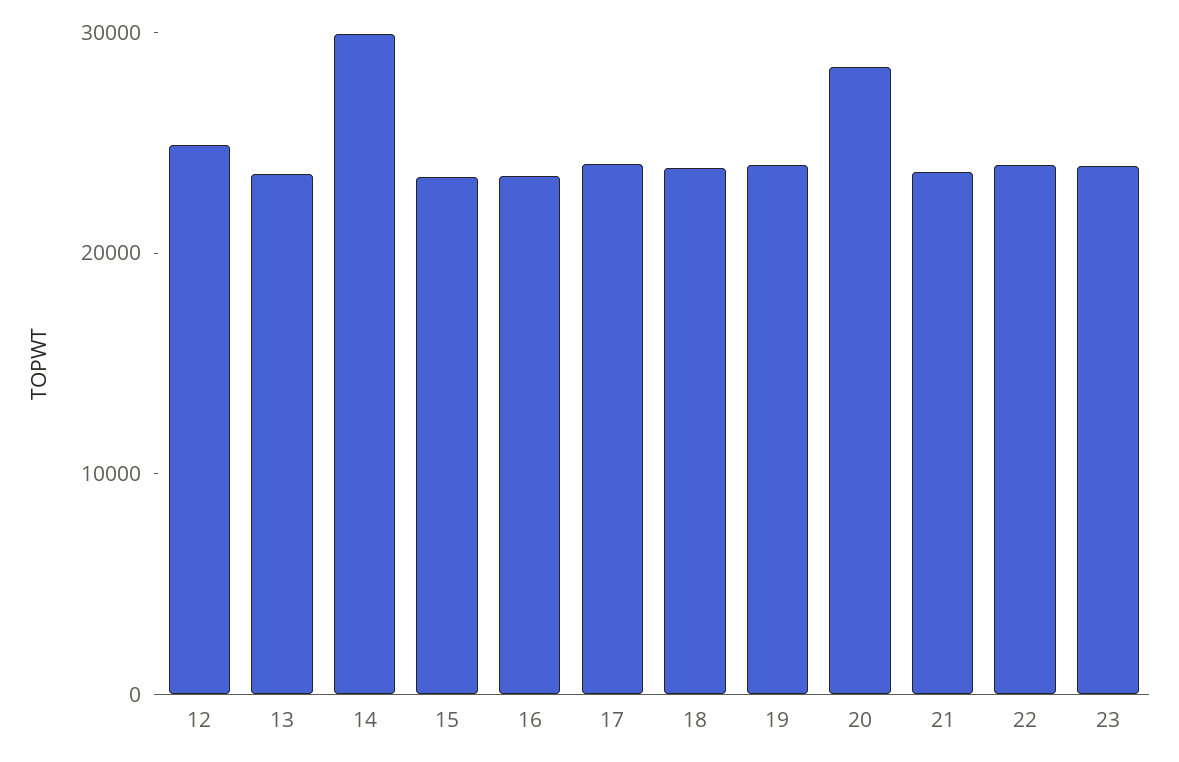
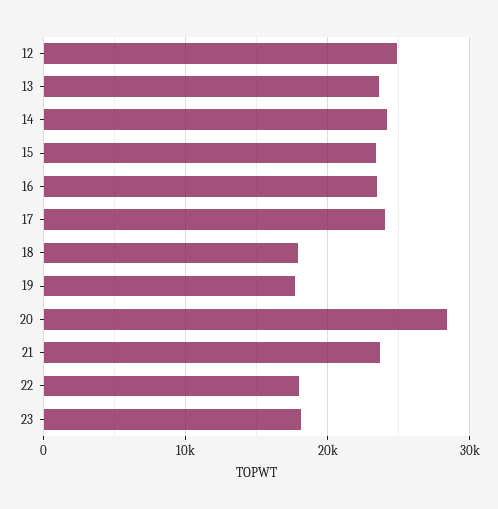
14: 30000 -> 24000
18: 24000 -> 18000
19: 24000 -> 18000
22: 24000 -> 18000
23: 24000 -> 18000

